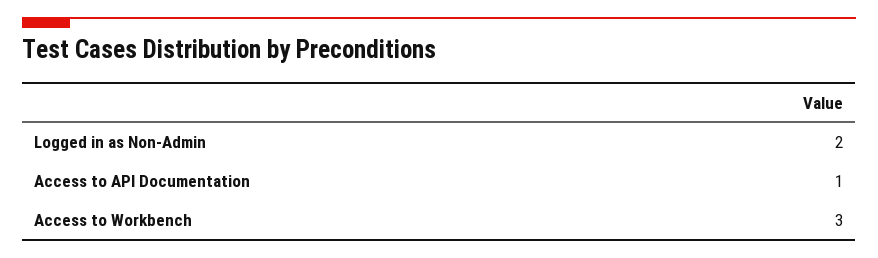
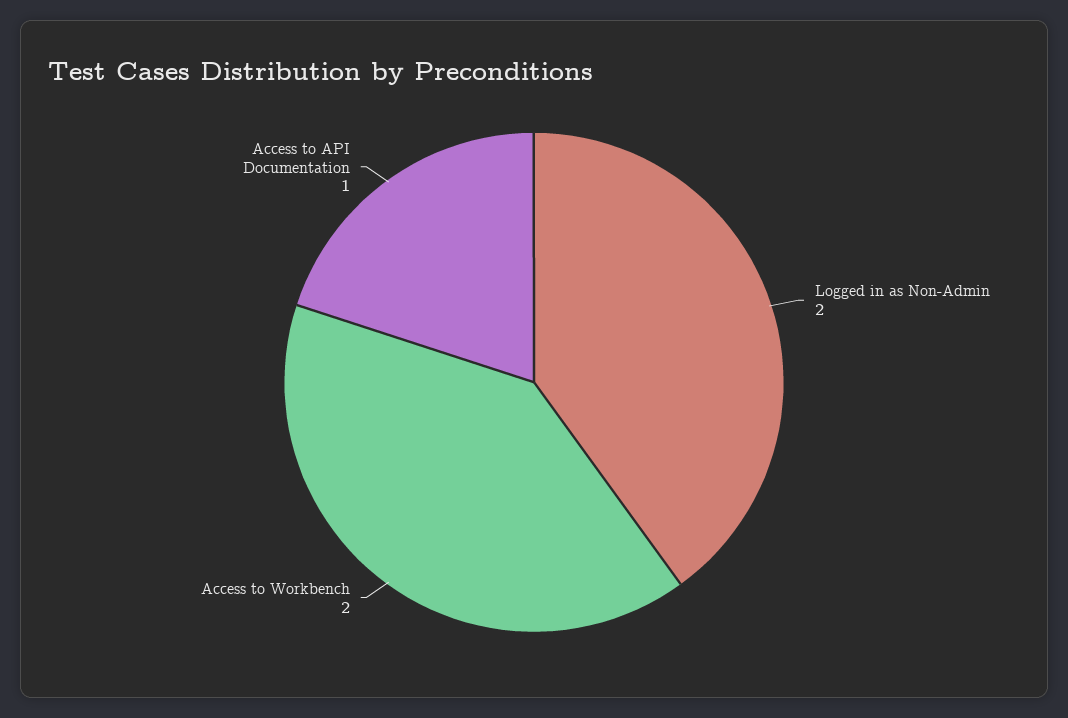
Access to Workbench: 3 -> 2

